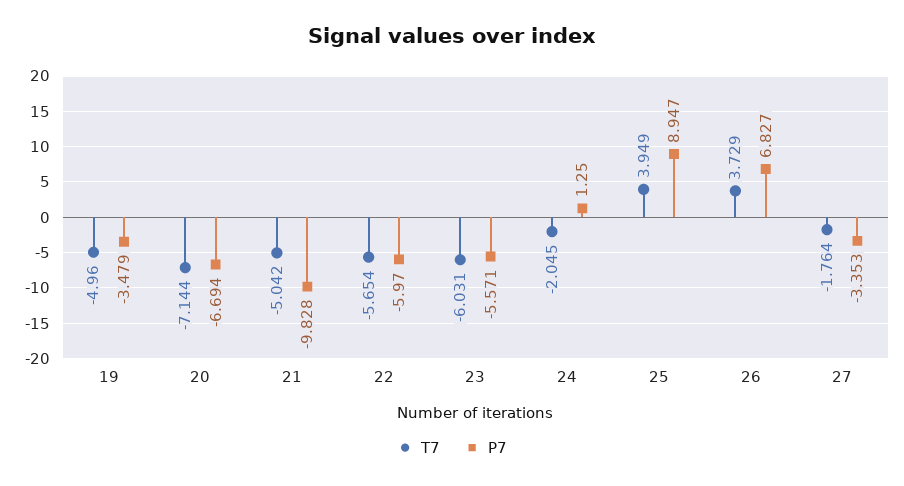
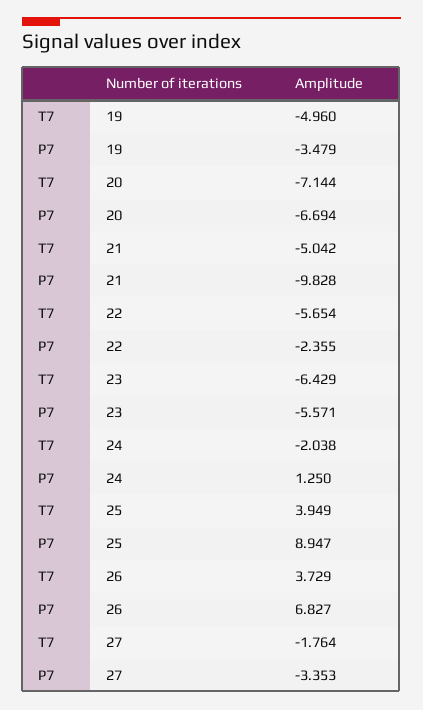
P7, 22: -5.97 -> -2.355
T7, 23: -6.031 -> -6.429
T7, 24: -2.045 -> -2.038

